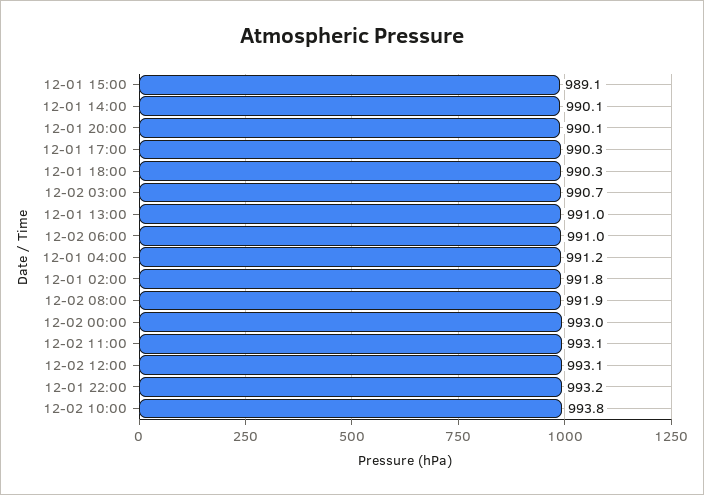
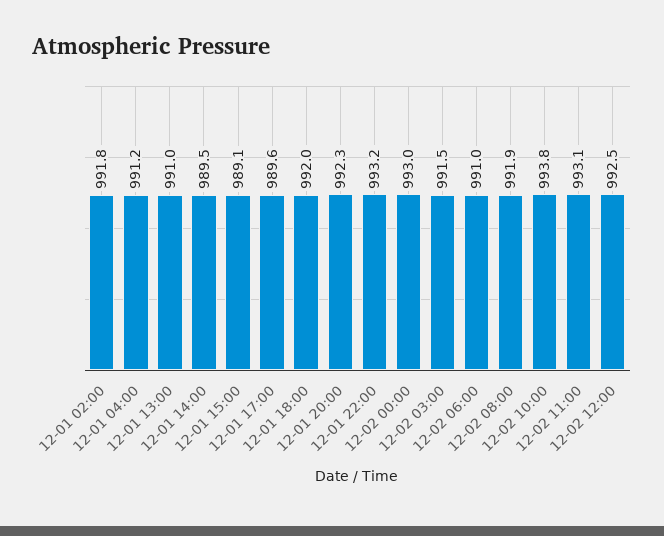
12-01 14:00: 990.1 -> 989.5
12-01 20:00: 990.1 -> 992.3
12-01 17:00: 990.3 -> 989.6
12-01 18:00: 990.3 -> 992
12-02 03:00: 990.7 -> 991.5
12-02 12:00: 993.1 -> 992.5

